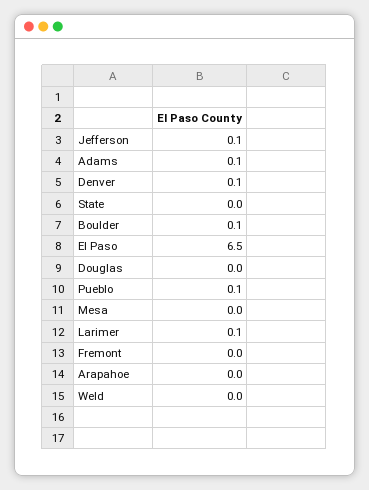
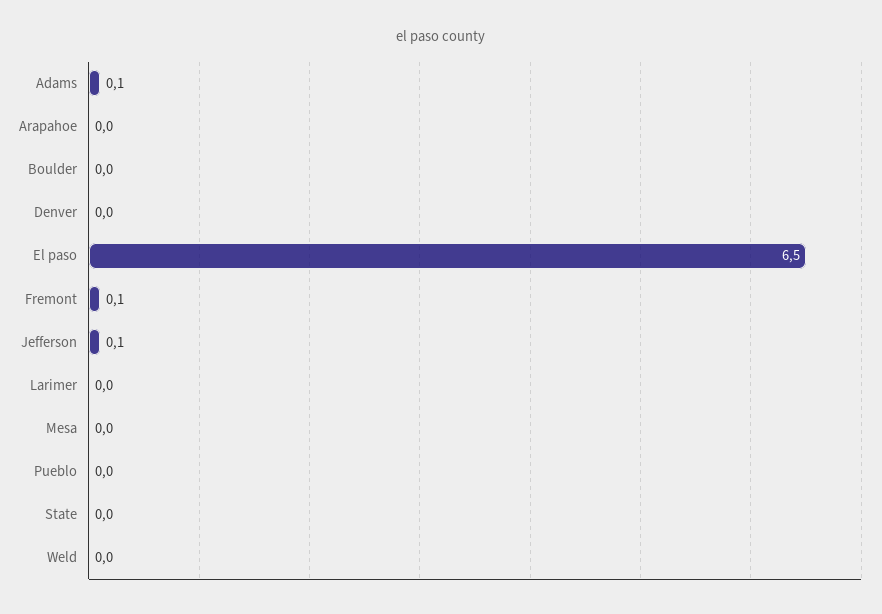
Denver: 0.1 -> 0
Boulder: 0.1 -> 0
Douglas: 0 -> none
Pueblo: 0.1 -> 0
Larimer: 0.1 -> 0
Fremont: 0 -> 0.1

